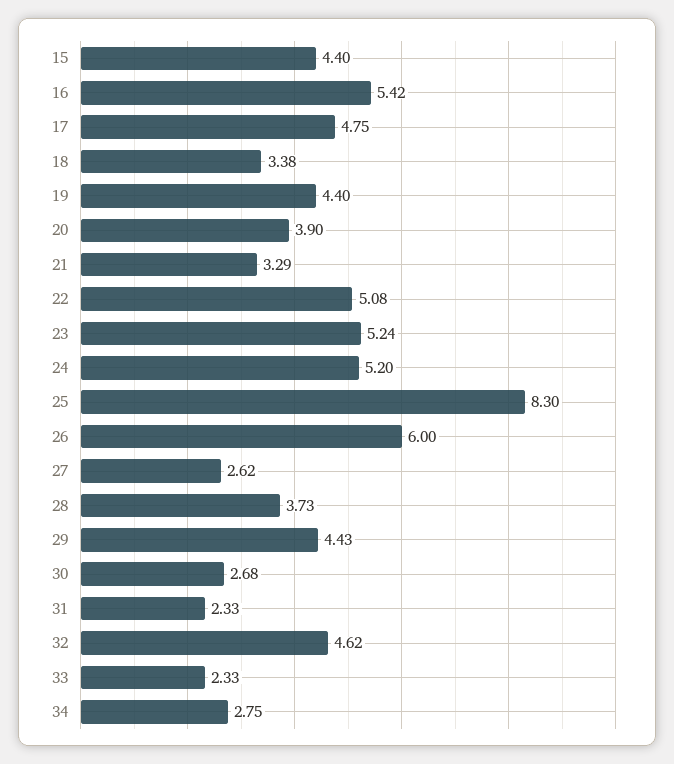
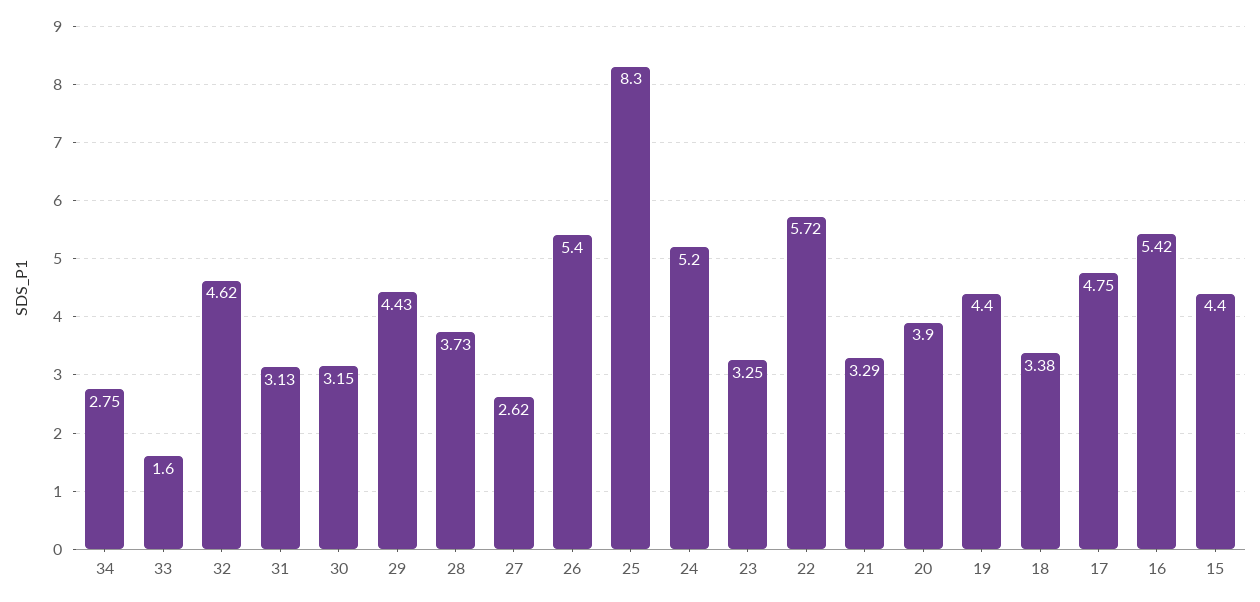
22: 5.08 -> 5.72
23: 5.24 -> 3.25
26: 6 -> 5.4
30: 2.68 -> 3.15
31: 2.33 -> 3.13
33: 2.33 -> 1.6

